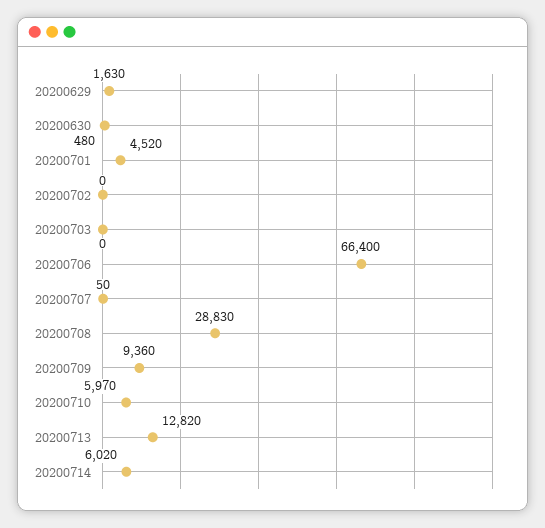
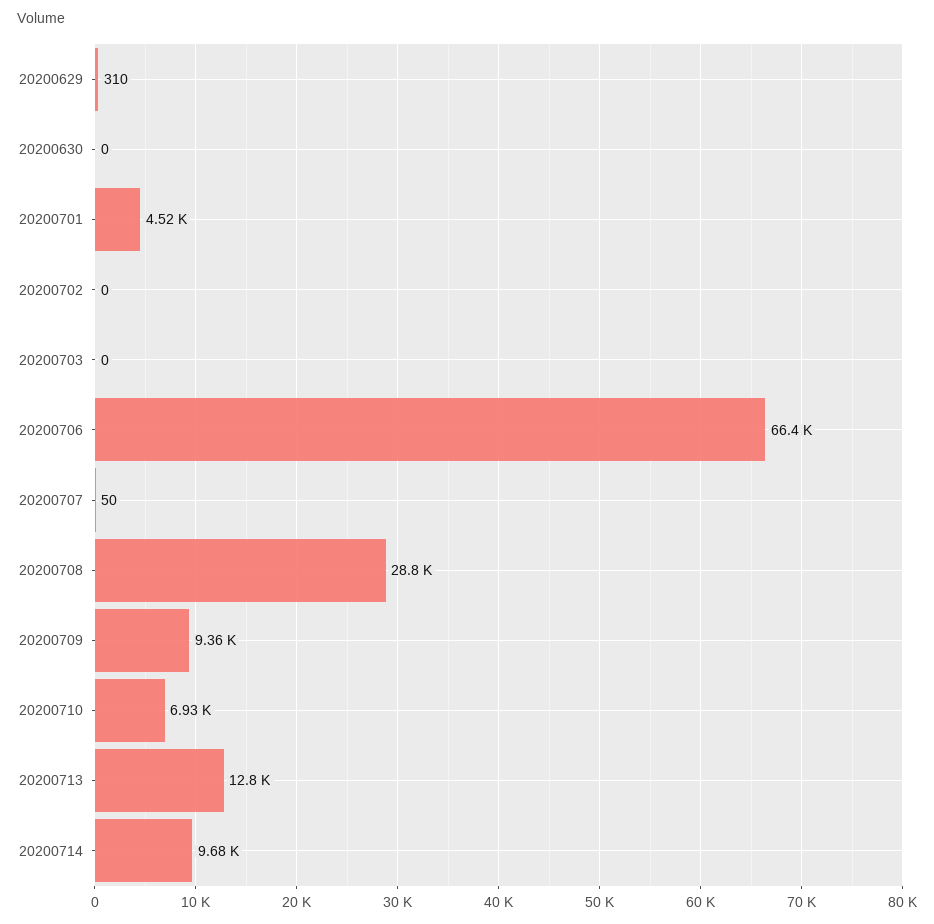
20200629: 1630 -> 310
20200630: 480 -> 0
20200710: 5970 -> 6930
20200714: 6020 -> 9680

